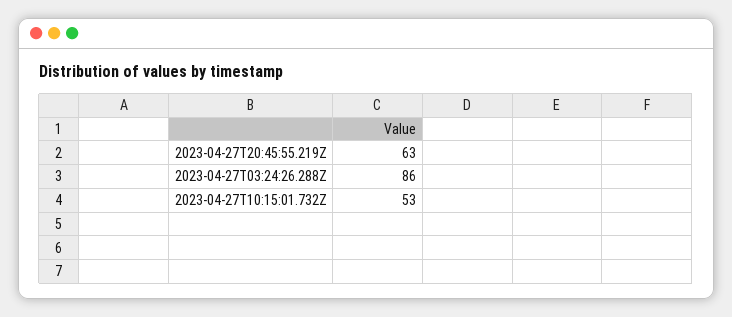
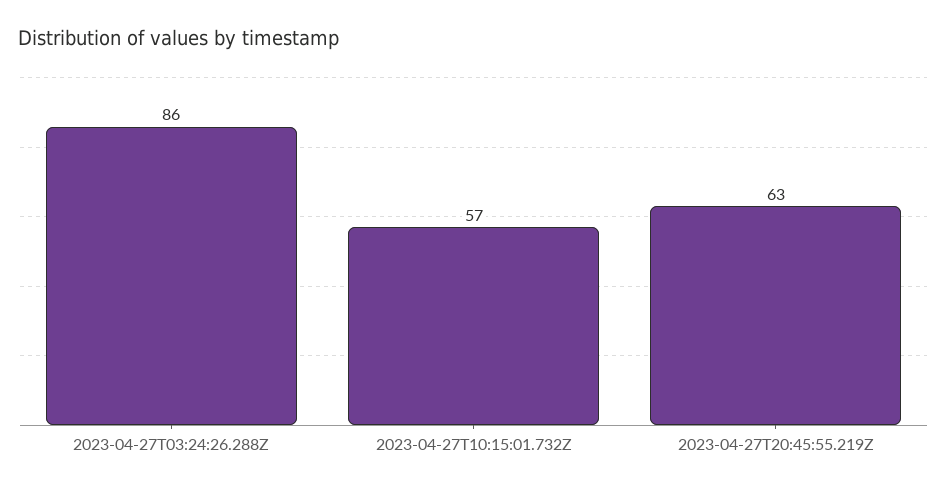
2023-04-27T10:15:01.732Z: 53 -> 57

